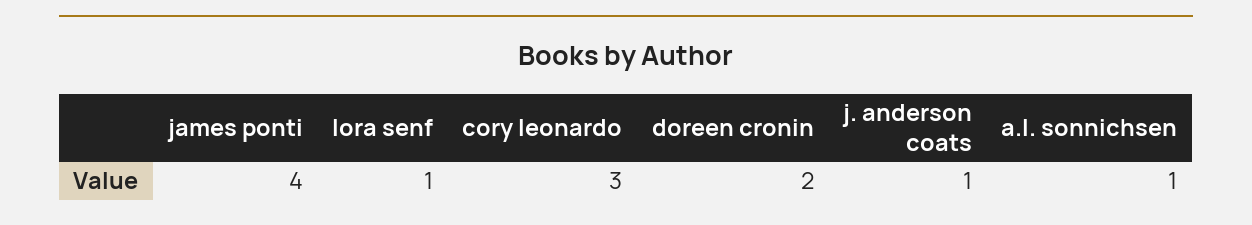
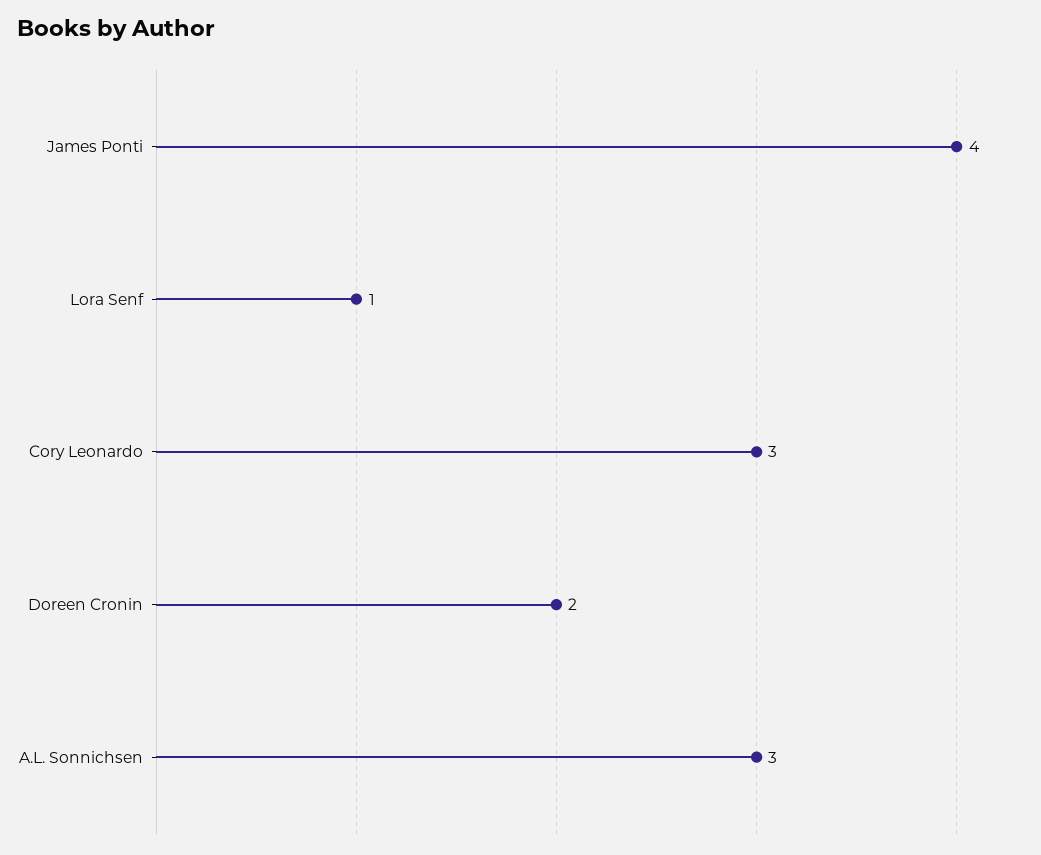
j. anderson coats: 1 -> none
a.l. sonnichsen: 1 -> 3

